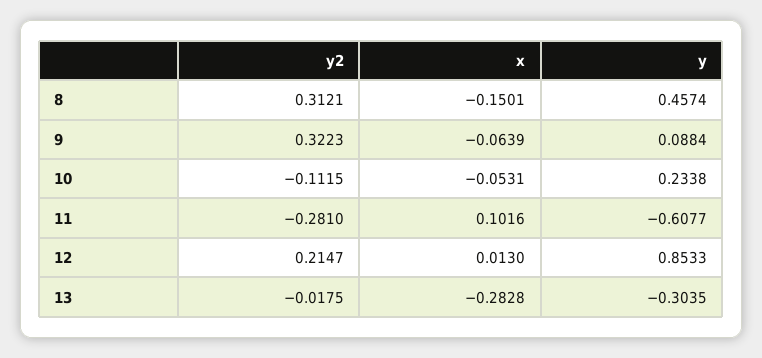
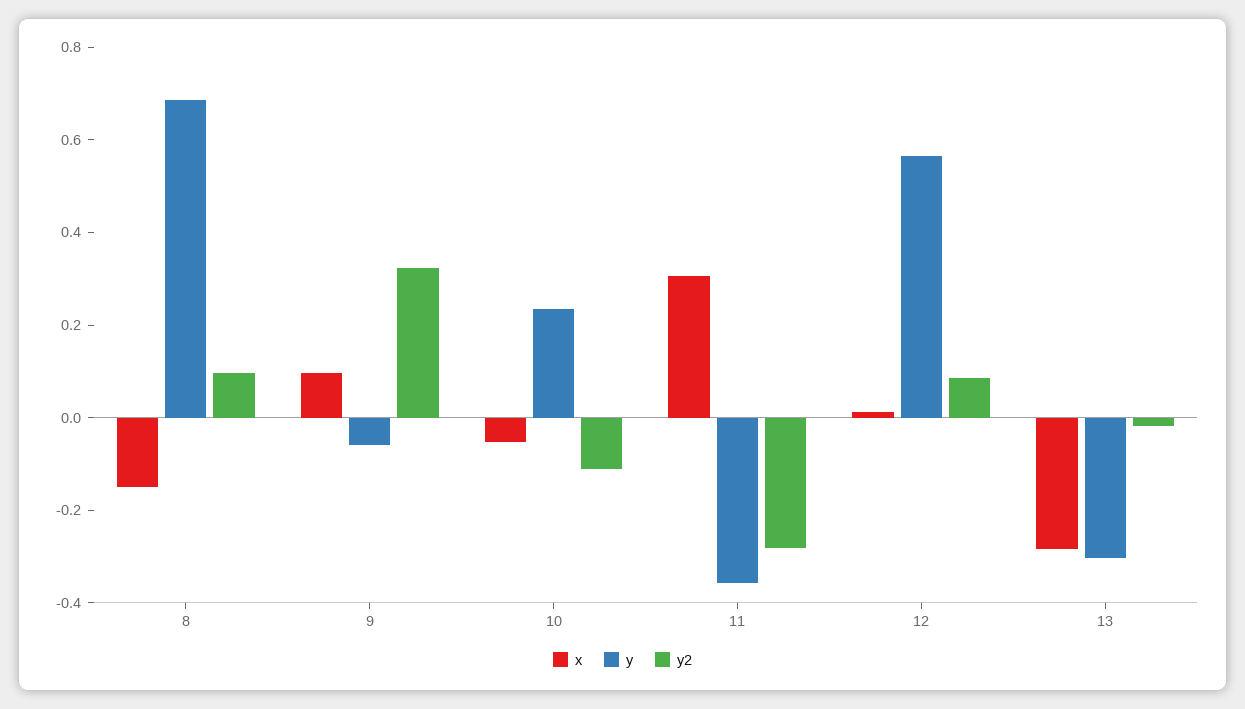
y2, 8: 0.3121 -> 0.1
y, 8: 0.4574 -> 0.7
x, 9: -0.0639 -> 0.1
y, 9: 0.0884 -> -0.05
x, 11: 0.1016 -> 0.3
y, 11: -0.6077 -> -0.35
y2, 12: 0.2147 -> 0.1
y, 12: 0.8533 -> 0.55

